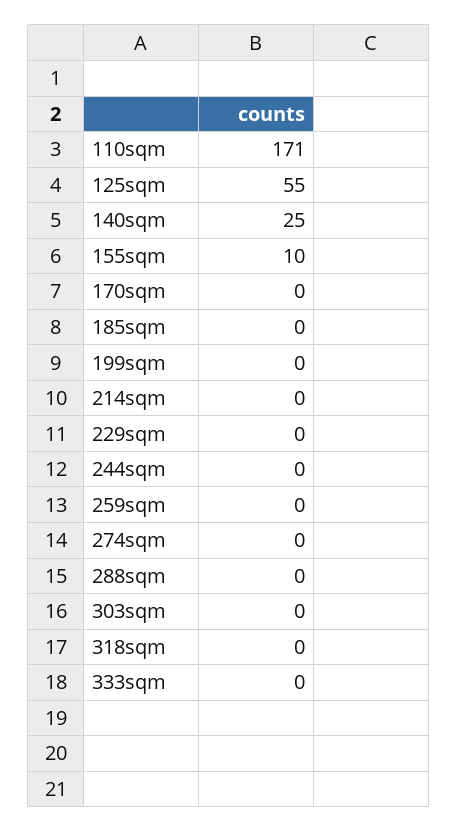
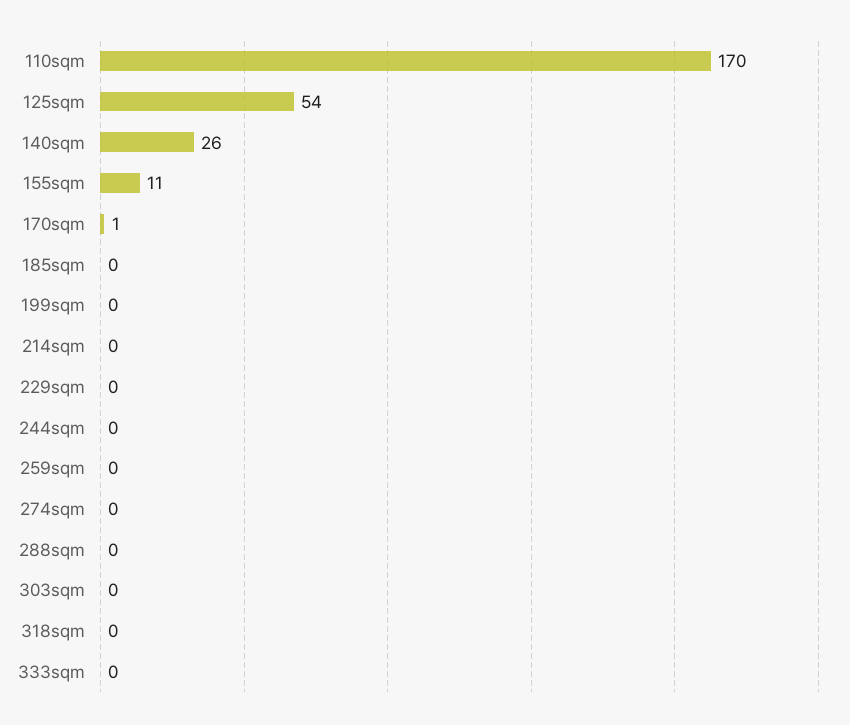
110sqm: 171 -> 170
125sqm: 55 -> 54
140sqm: 25 -> 26
155sqm: 10 -> 11
170sqm: 0 -> 1

